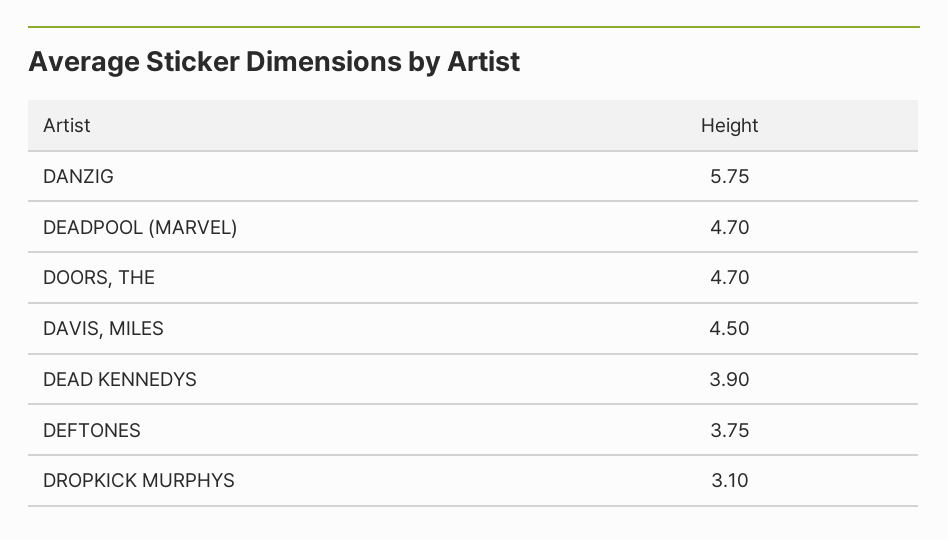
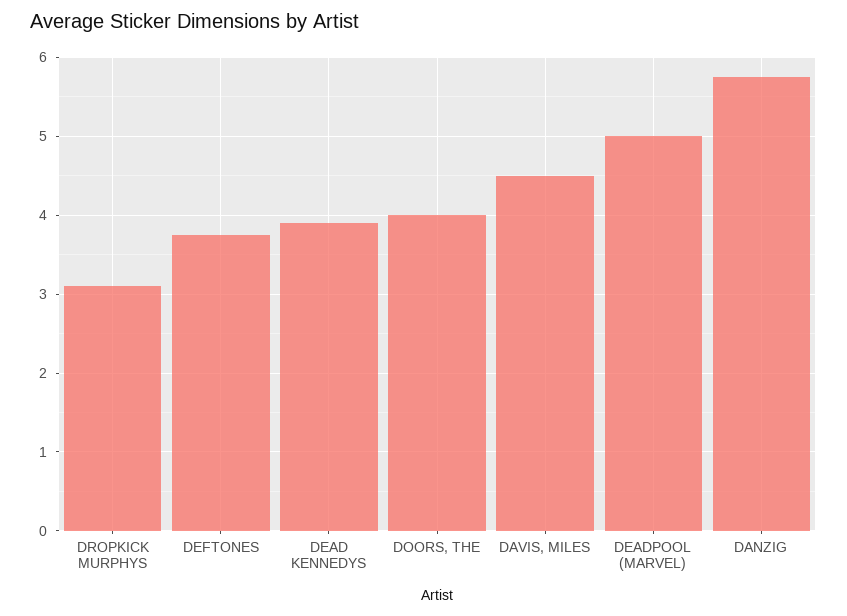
DEADPOOL (MARVEL): 4.7 -> 5
DOORS, THE: 4.7 -> 4

